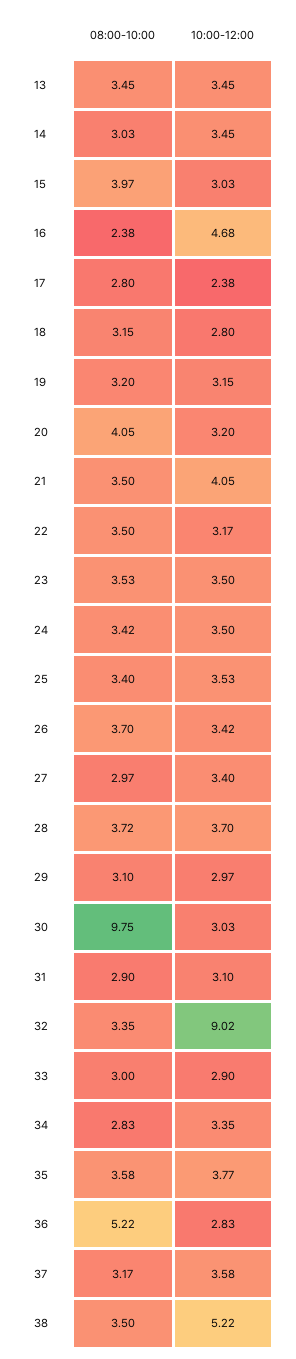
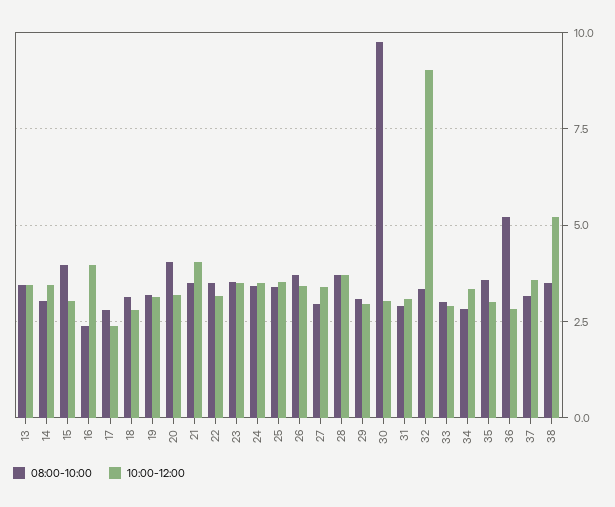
10:00-12:00, 16: 4.68 -> 4
10:00-12:00, 35: 3.77 -> 3

